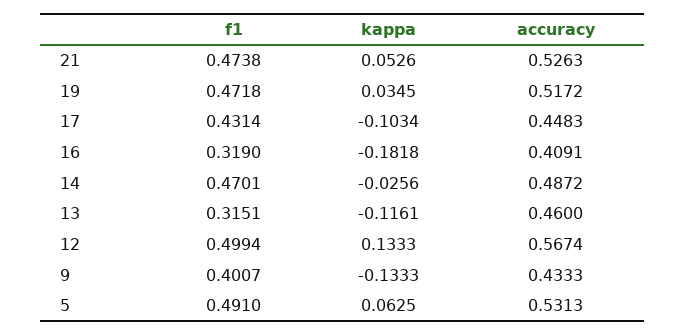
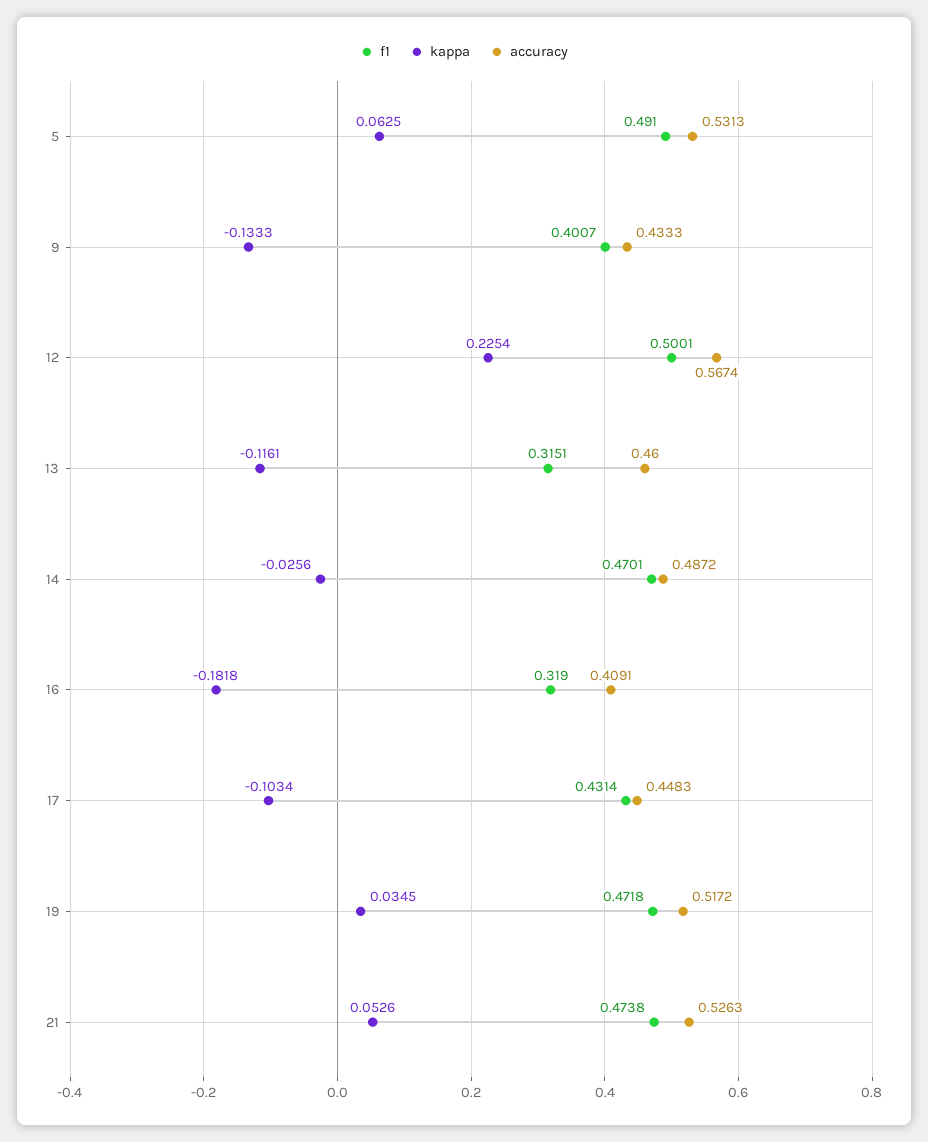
f1, 12: 0.4994 -> 0.5001
kappa, 12: 0.1333 -> 0.2254

